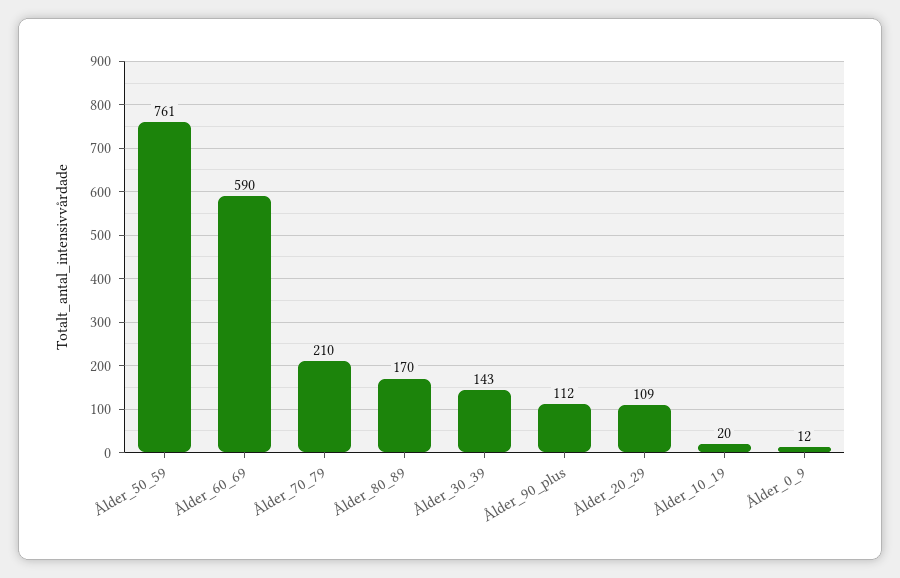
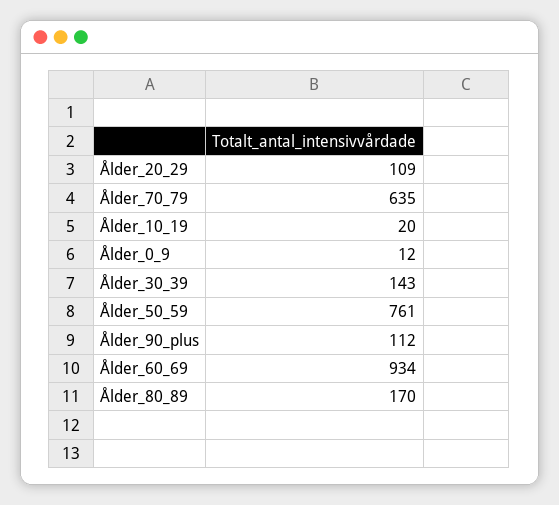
Ålder_60_69: 590 -> 934
Ålder_70_79: 210 -> 635

